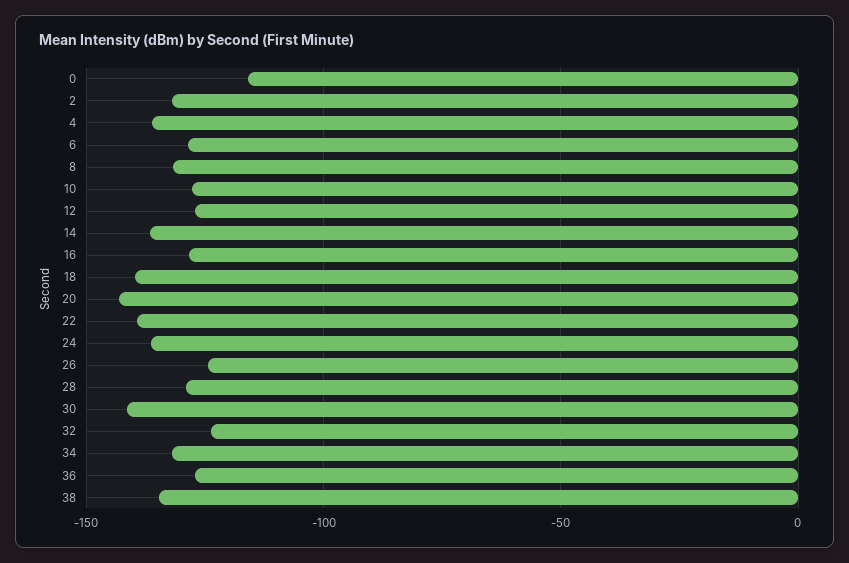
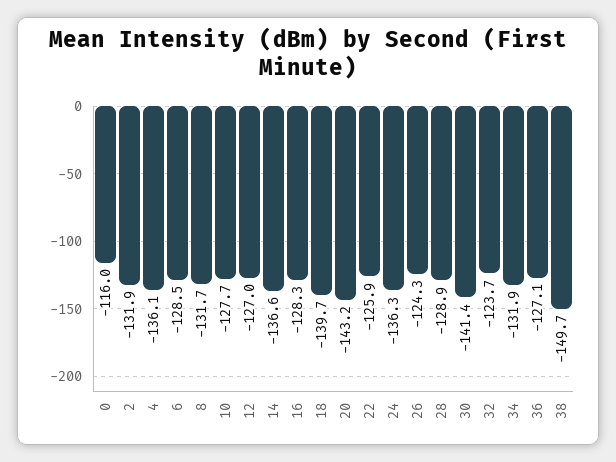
22: -140 -> -125.9
38: -135 -> -149.7

